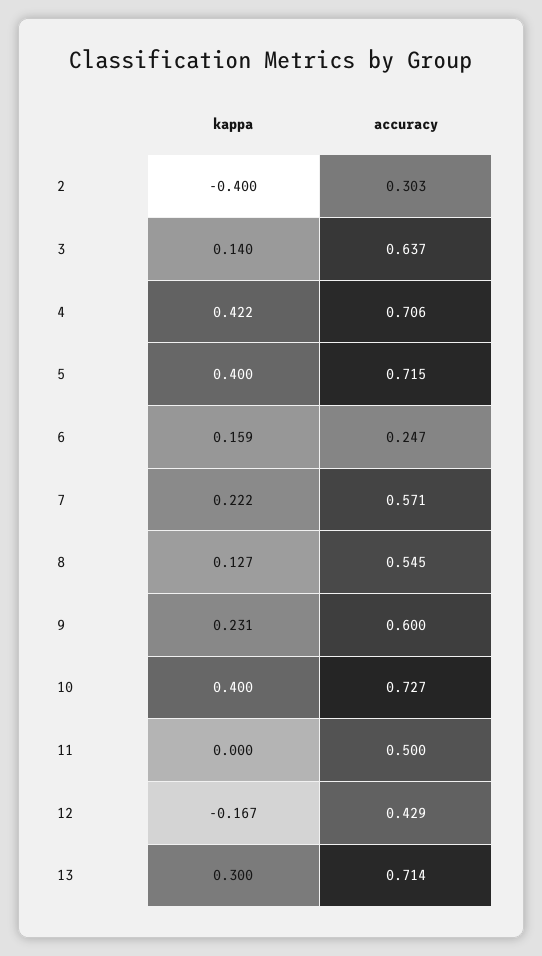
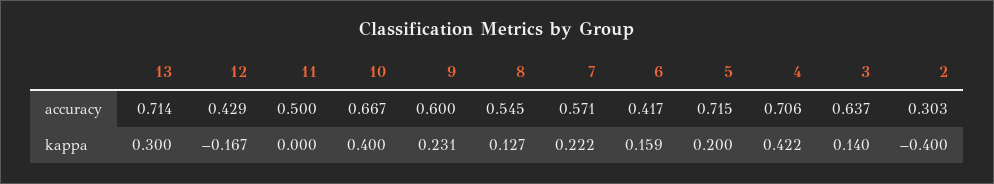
kappa, 5: 0.4 -> 0.2
accuracy, 6: 0.247 -> 0.417
accuracy, 10: 0.727 -> 0.667

